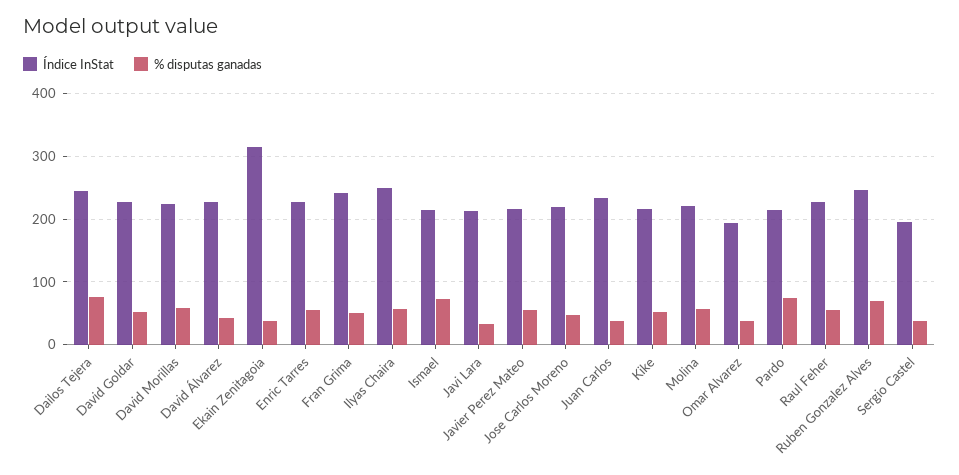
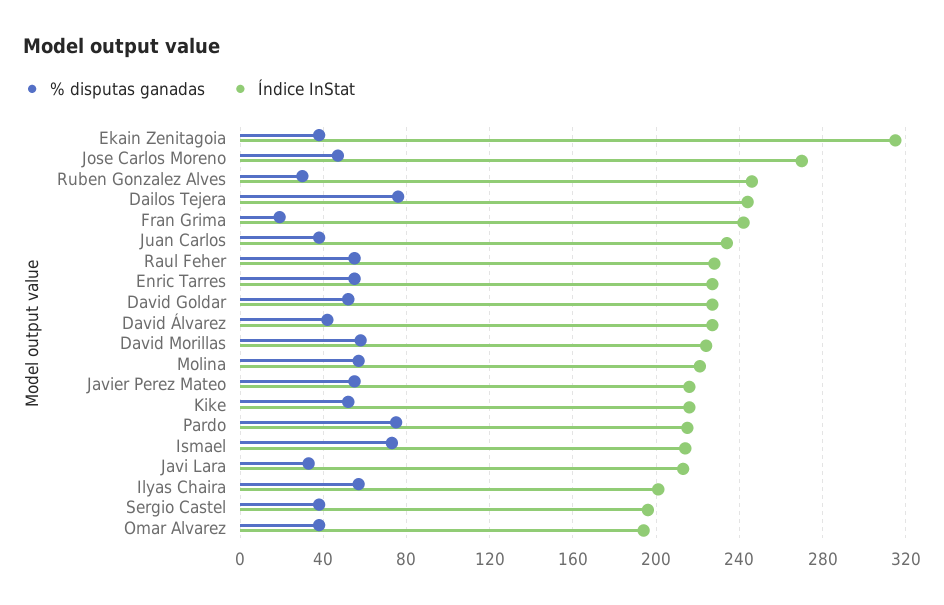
% disputas ganadas, Fran Grima: 50 -> 20
Índice InStat, Ilyas Chaira: 250 -> 200
Índice InStat, Jose Carlos Moreno: 220 -> 270
% disputas ganadas, Ruben Gonzalez Alves: 70 -> 30

